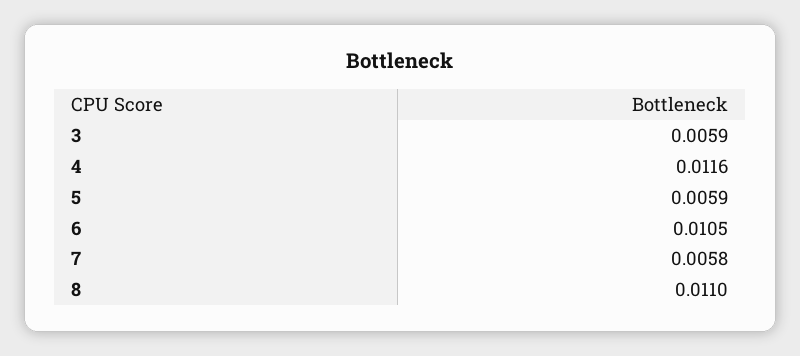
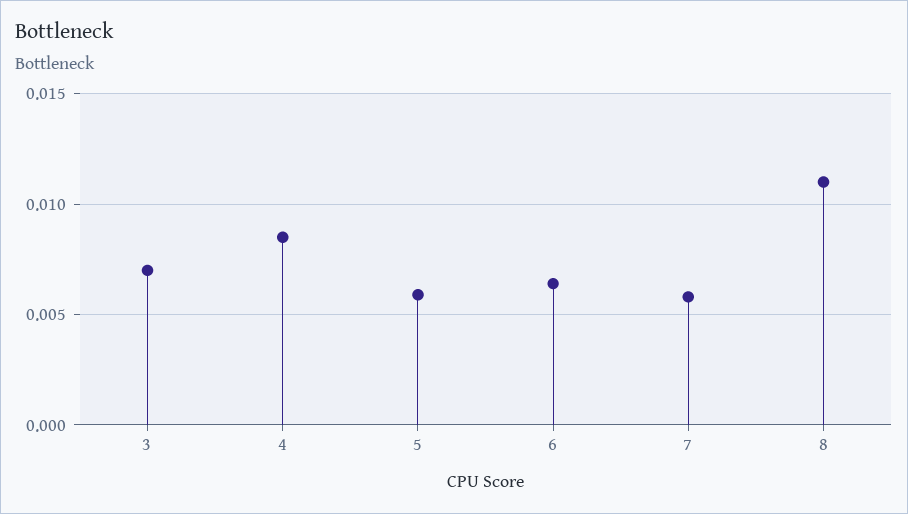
3: 0.0059 -> 0.007
4: 0.0116 -> 0.0085
6: 0.0105 -> 0.0065

